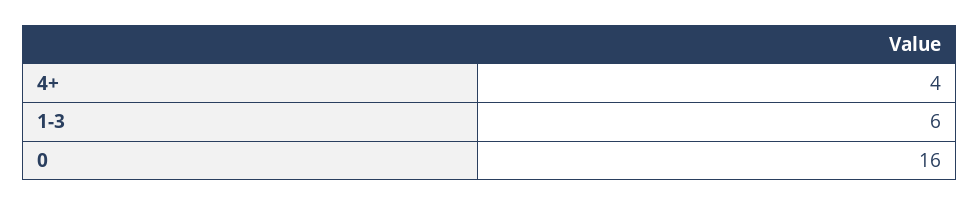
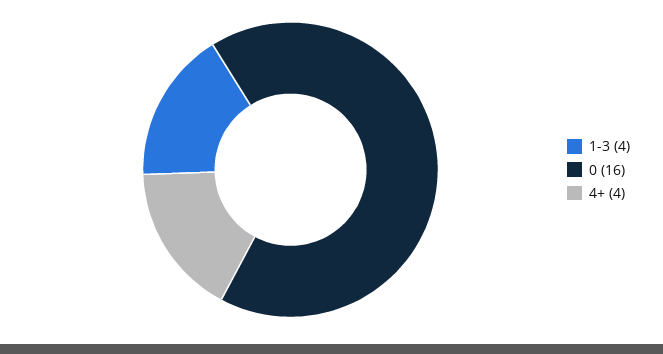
1-3: 6 -> 4

